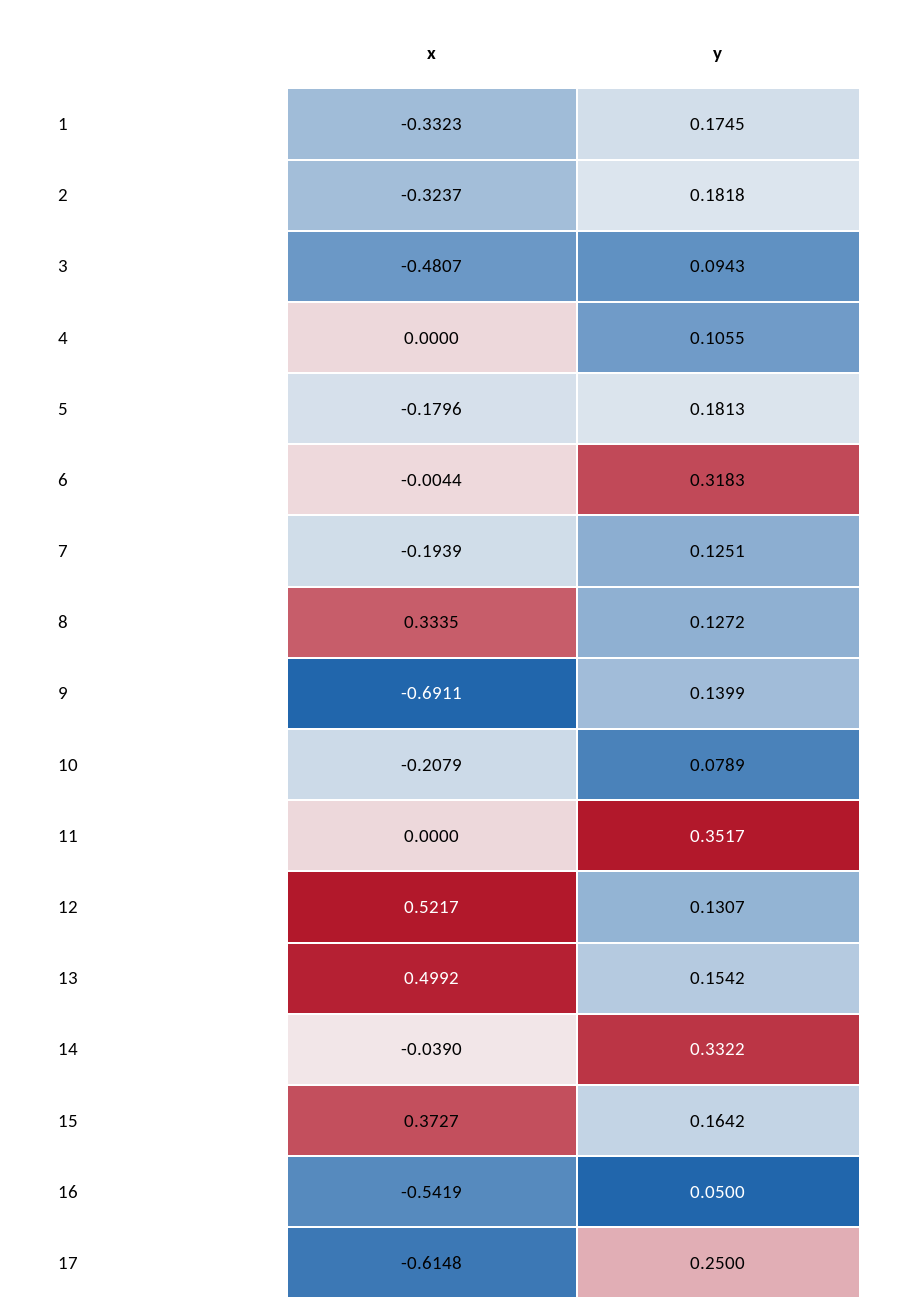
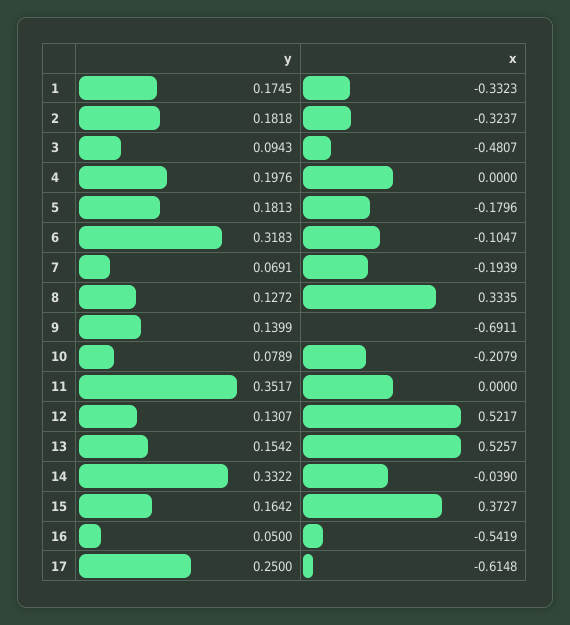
y, 4: 0.1055 -> 0.1976
x, 6: -0.0044 -> -0.1047
y, 7: 0.1251 -> 0.0691
x, 13: 0.4992 -> 0.5257

